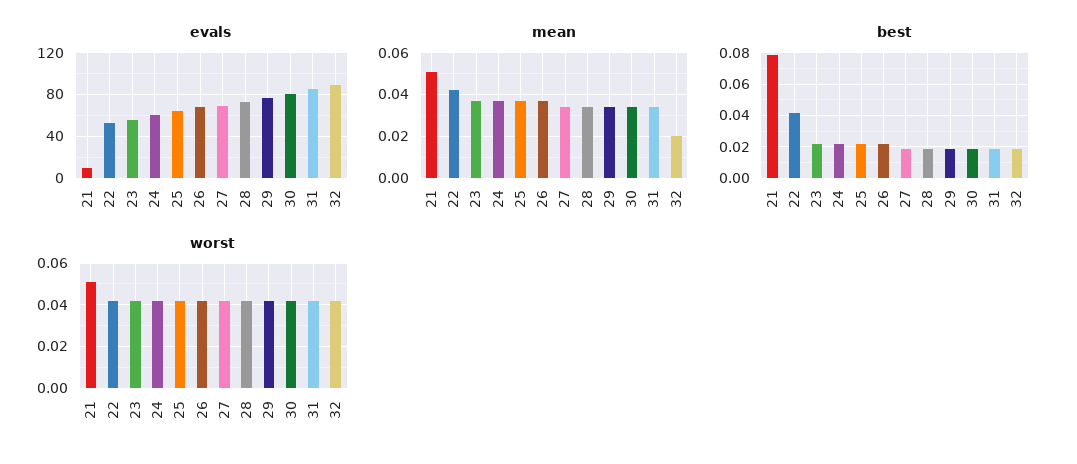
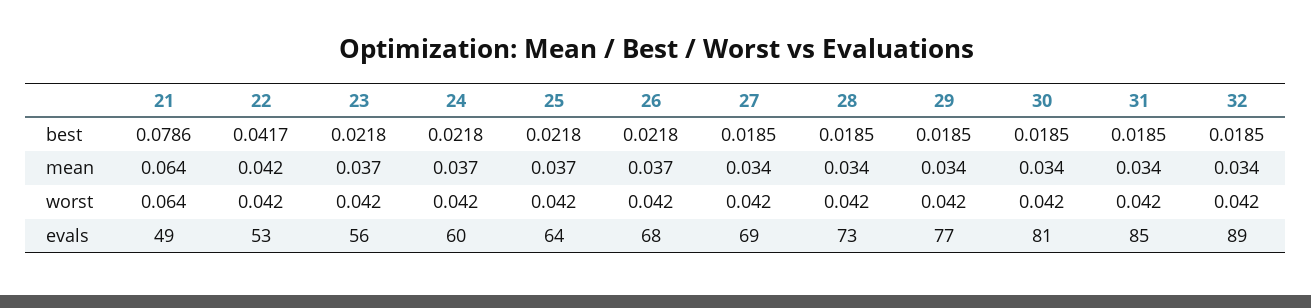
evals, 21: 10 -> 49
mean, 21: 0.05 -> 0.064
mean, 32: 0.02 -> 0.034
worst, 21: 0.05 -> 0.064

